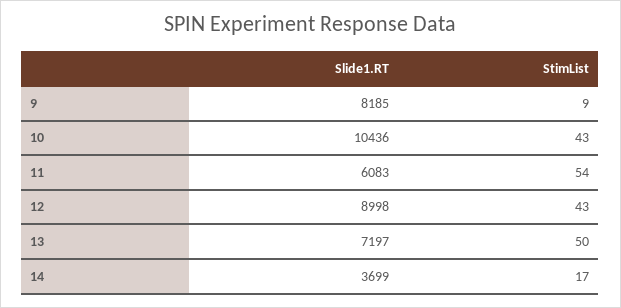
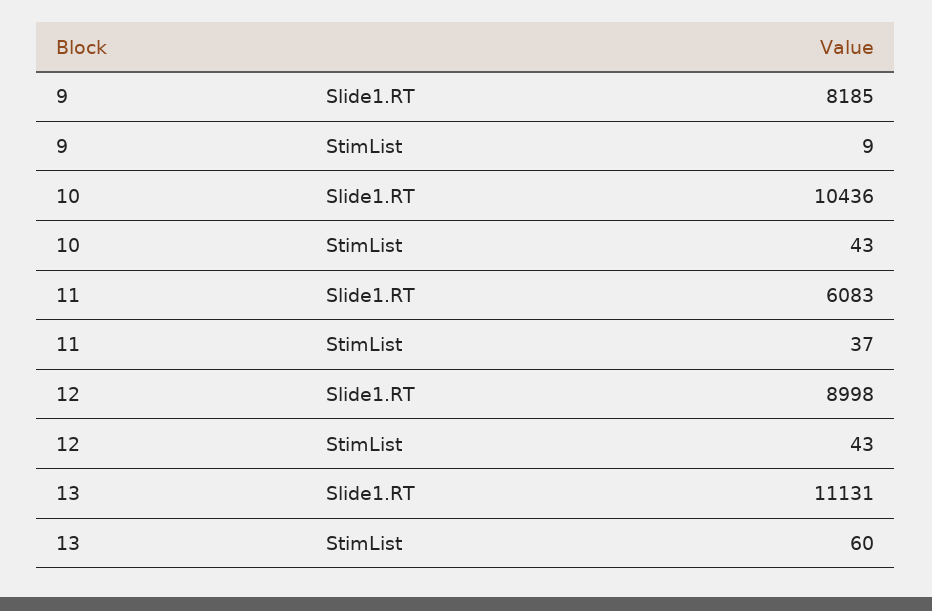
StimList, 11: 54 -> 37
Slide1.RT, 13: 7197 -> 11131
StimList, 13: 50 -> 60
Slide1.RT, 14: 3699 -> none
StimList, 14: 17 -> none

